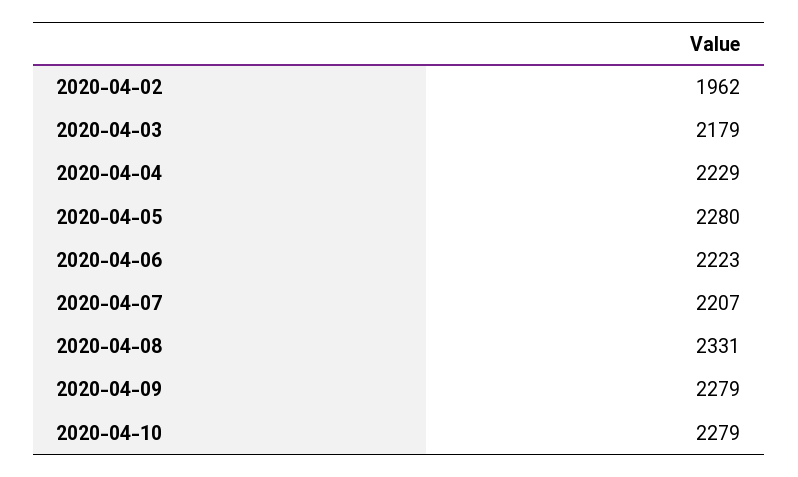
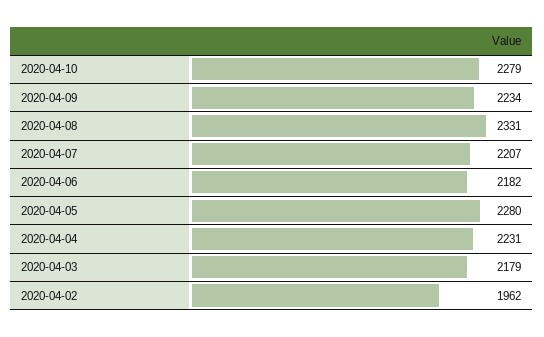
2020-04-04: 2229 -> 2231
2020-04-06: 2223 -> 2182
2020-04-09: 2279 -> 2234

